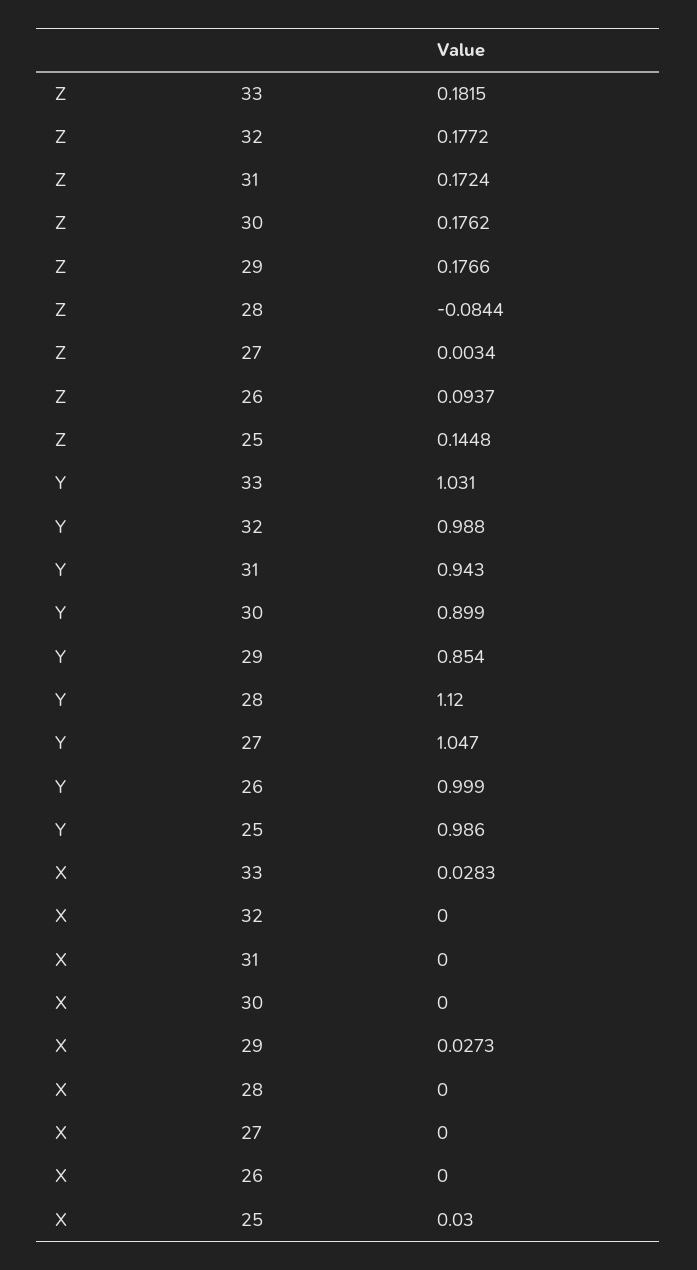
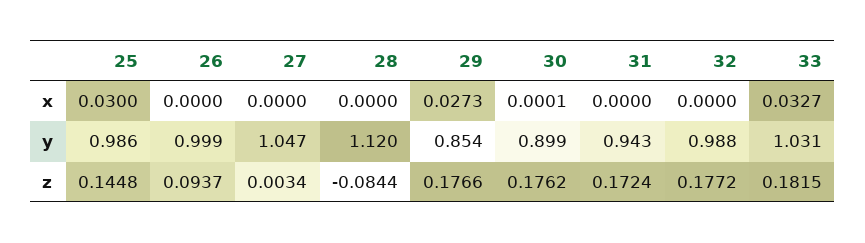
X, 33: 0.0283 -> 0.0327
X, 30: 0 -> 0.0001

